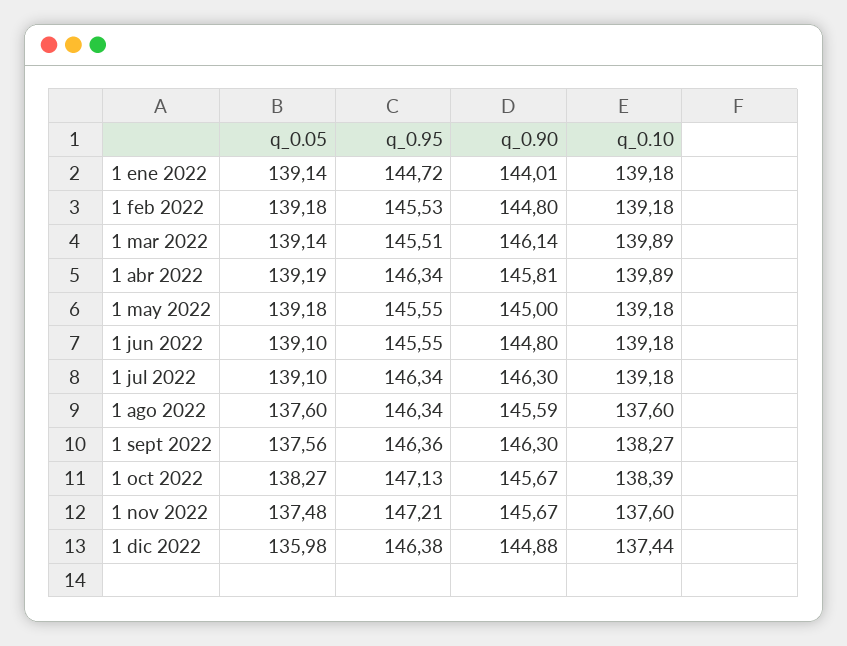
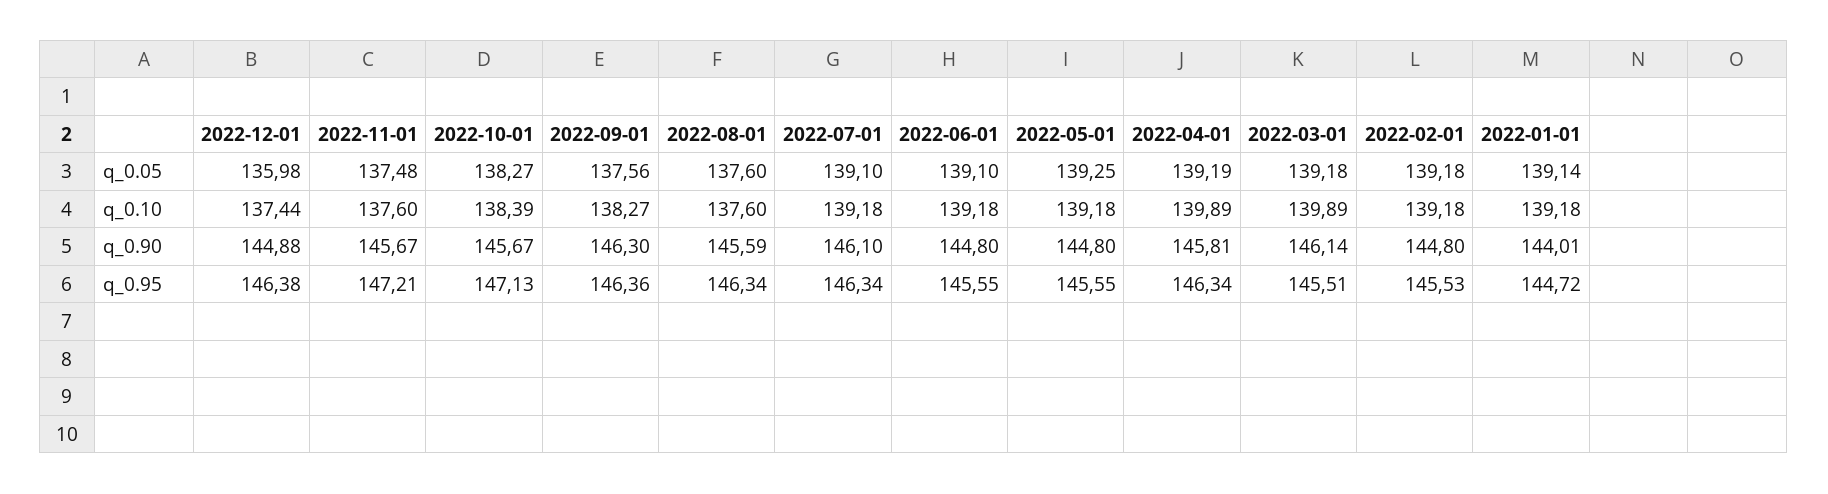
q_0.05, 1 mar 2022: 139.14 -> 139.18
q_0.05, 1 may 2022: 139.18 -> 139.25
q_0.90, 1 may 2022: 145 -> 144.8
q_0.90, 1 jul 2022: 146.3 -> 146.1

